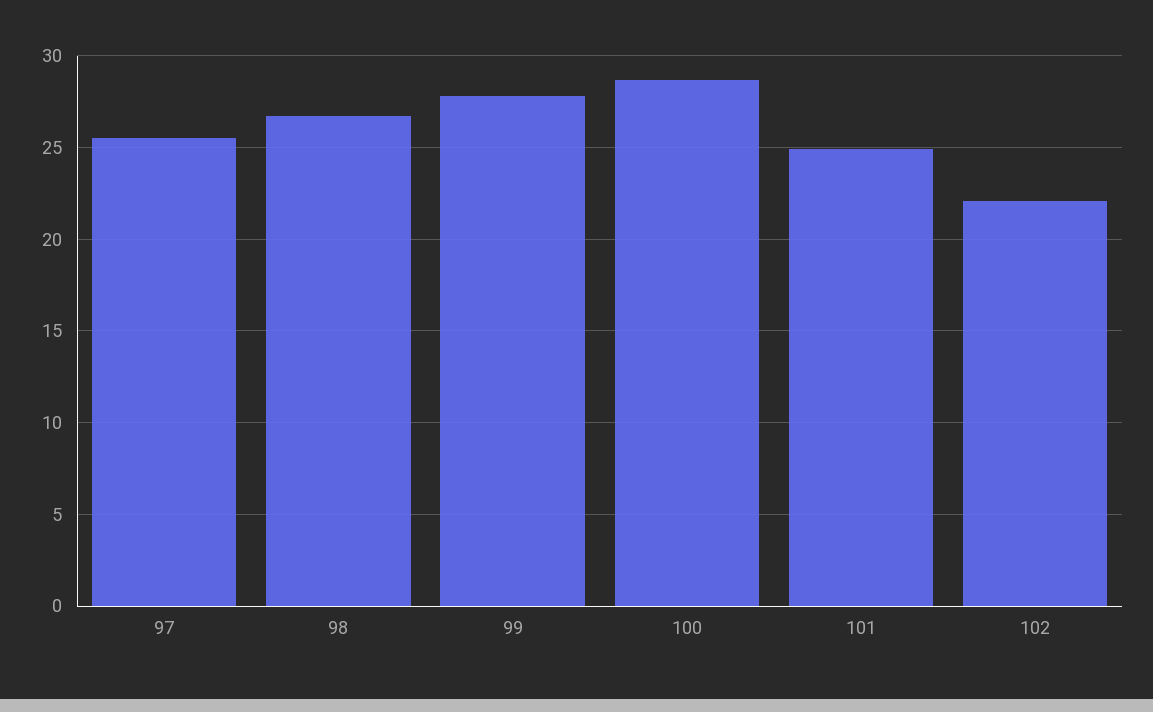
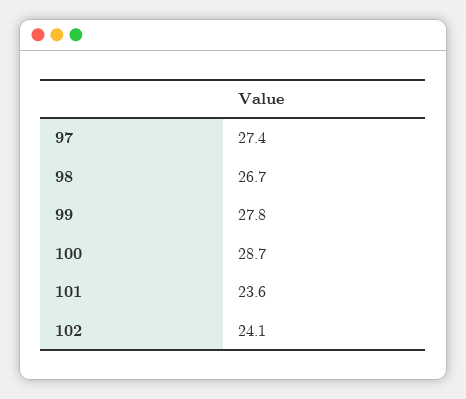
97: 25.5 -> 27.4
101: 25 -> 23.6
102: 22 -> 24.1

